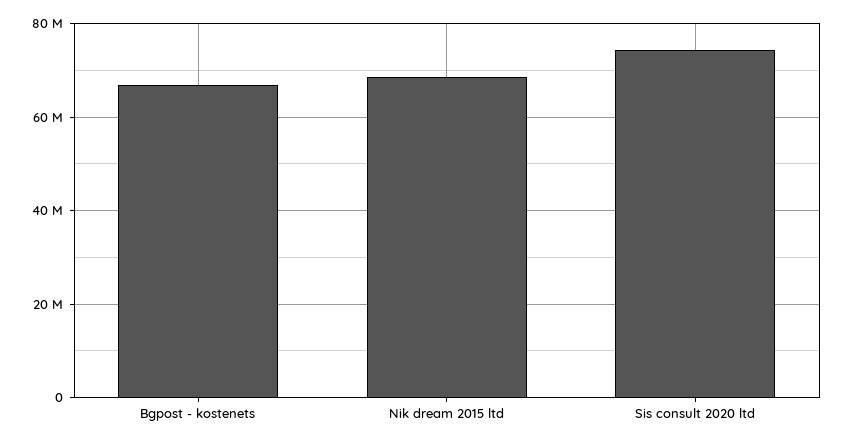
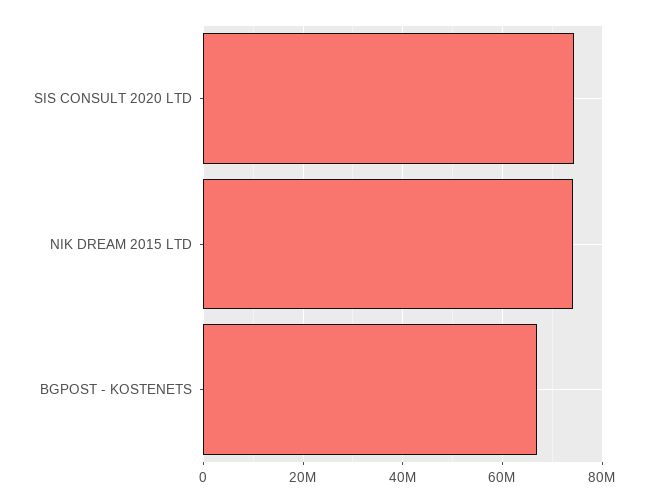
Nik dream 2015 ltd: 68000000 -> 74000000

